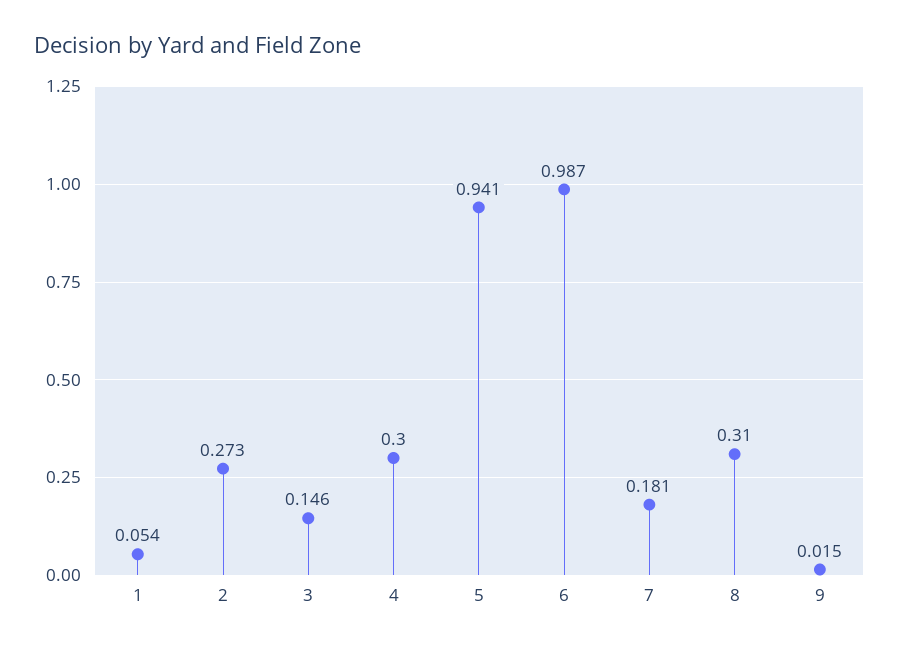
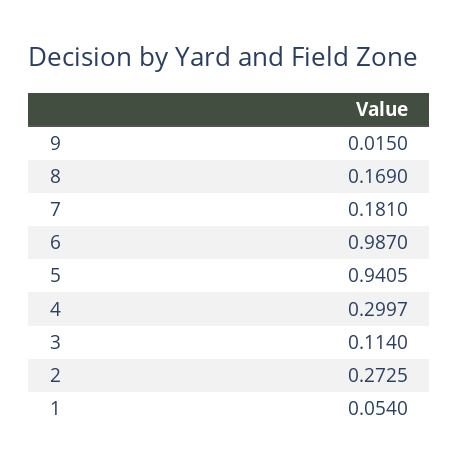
3: 0.146 -> 0.114
8: 0.31 -> 0.169

